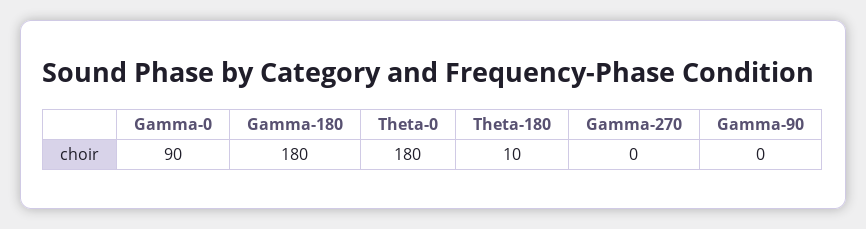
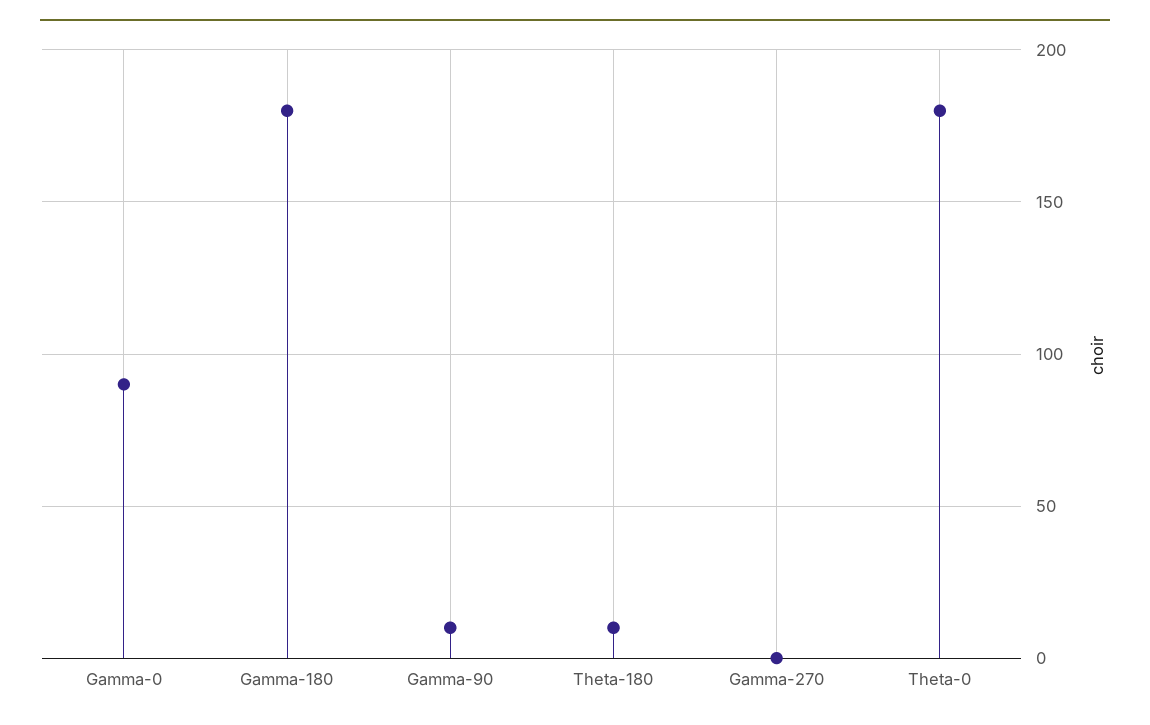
Gamma-90: 0 -> 10

